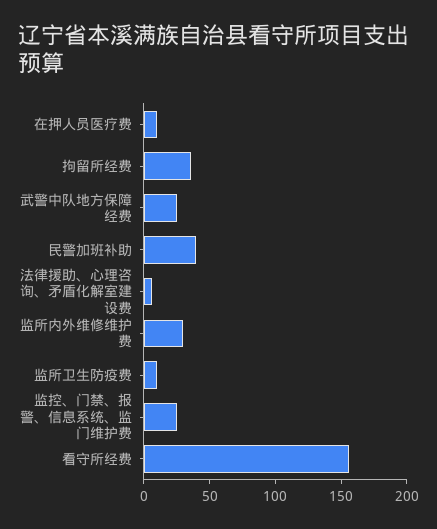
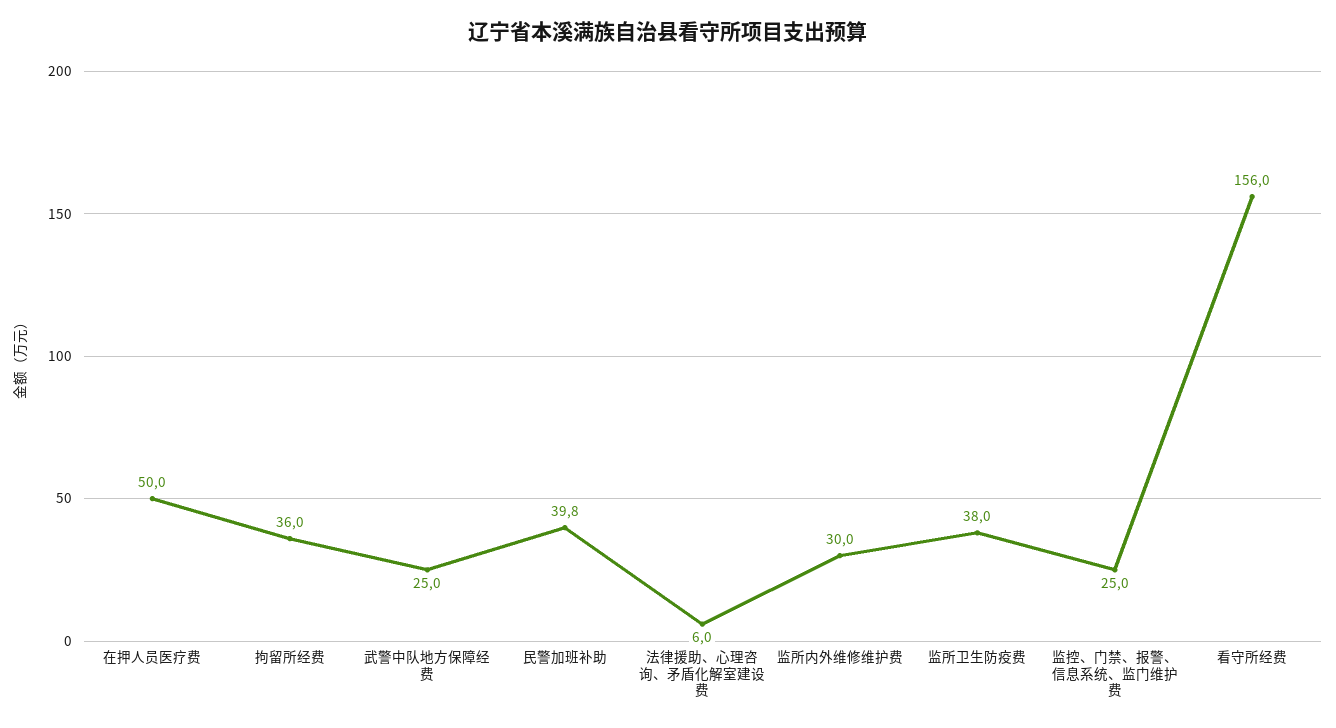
在押人员医疗费: 10 -> 50
监所卫生防疫费: 10 -> 38

